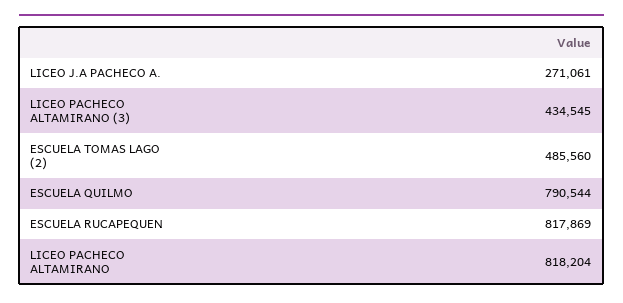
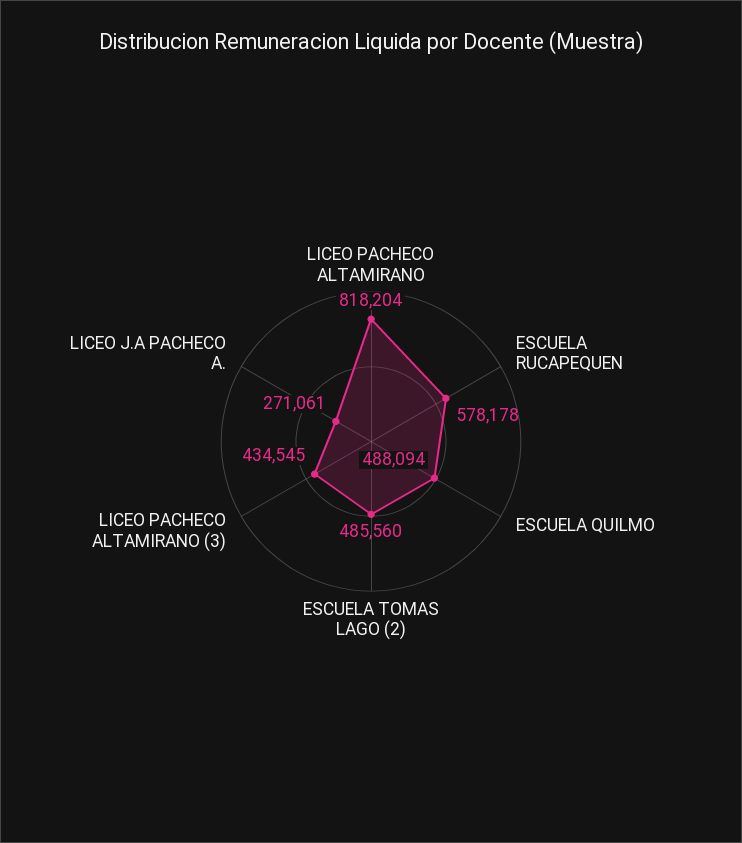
ESCUELA QUILMO: 790544 -> 488094
ESCUELA RUCAPEQUEN: 817869 -> 578178

